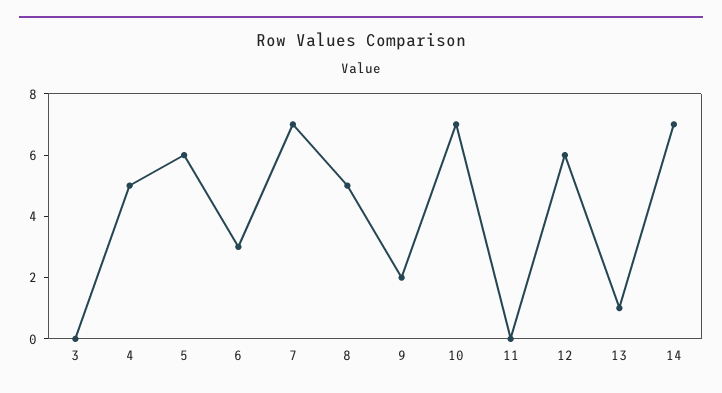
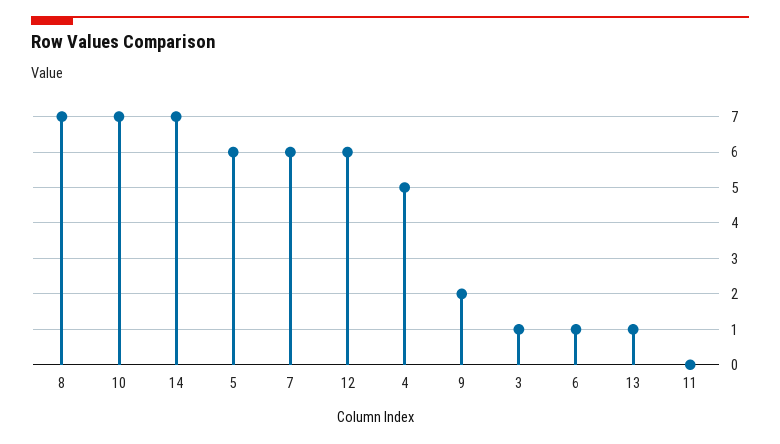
3: 0 -> 1
6: 3 -> 1
7: 7 -> 6
8: 5 -> 7

